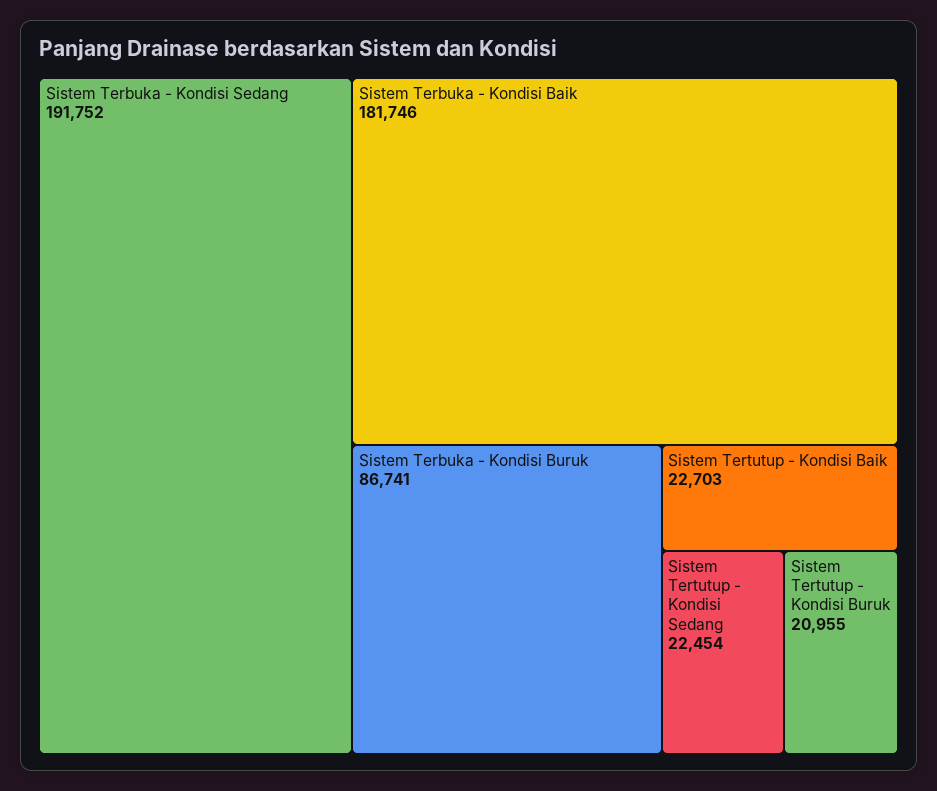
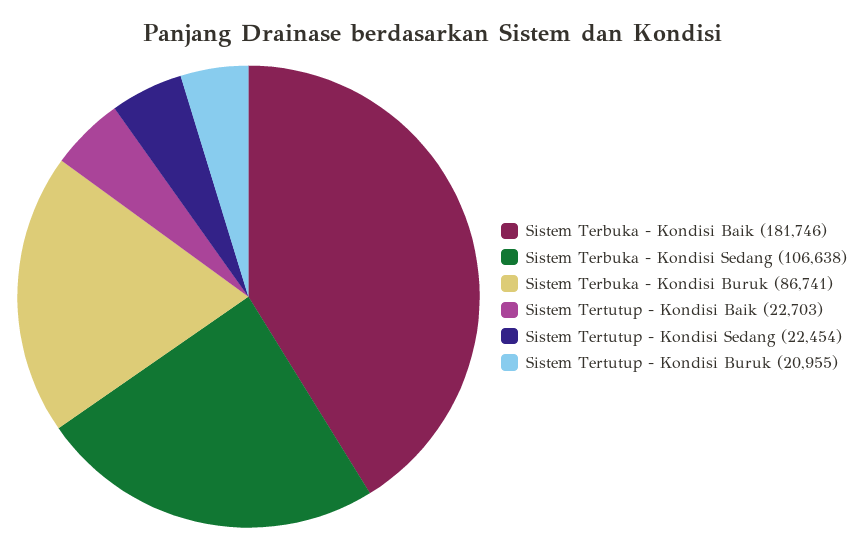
Sistem Terbuka - Kondisi Sedang: 191752 -> 106638

